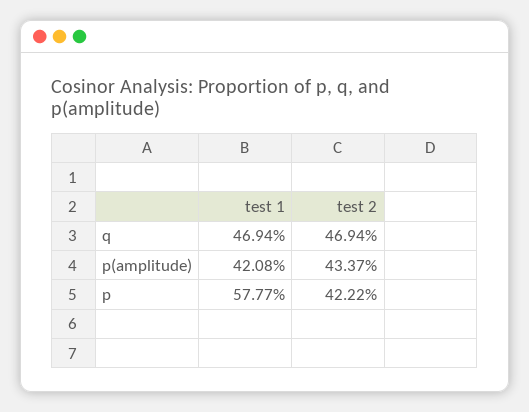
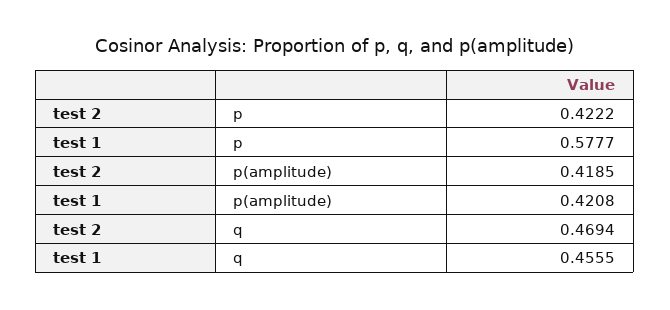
test 1, q: 0.4694 -> 0.4555
test 2, p(amplitude): 0.4337 -> 0.4185

